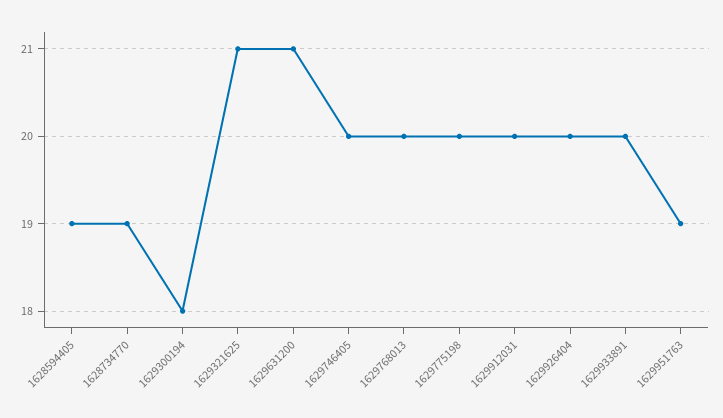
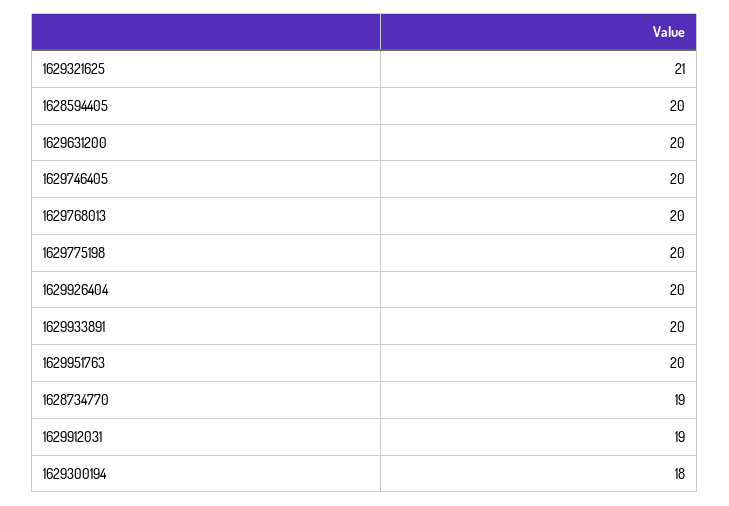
1628594405: 19 -> 20
1629631200: 21 -> 20
1629912031: 20 -> 19
1629951763: 19 -> 20

